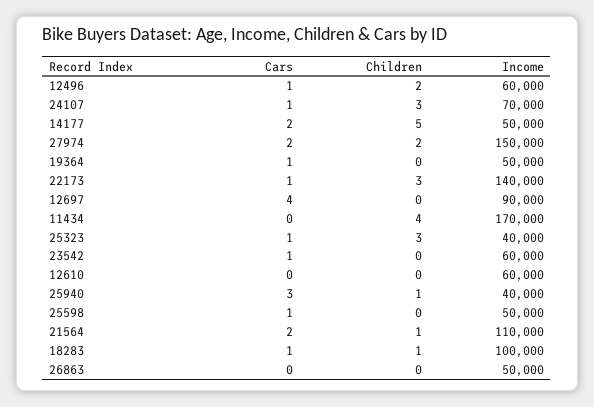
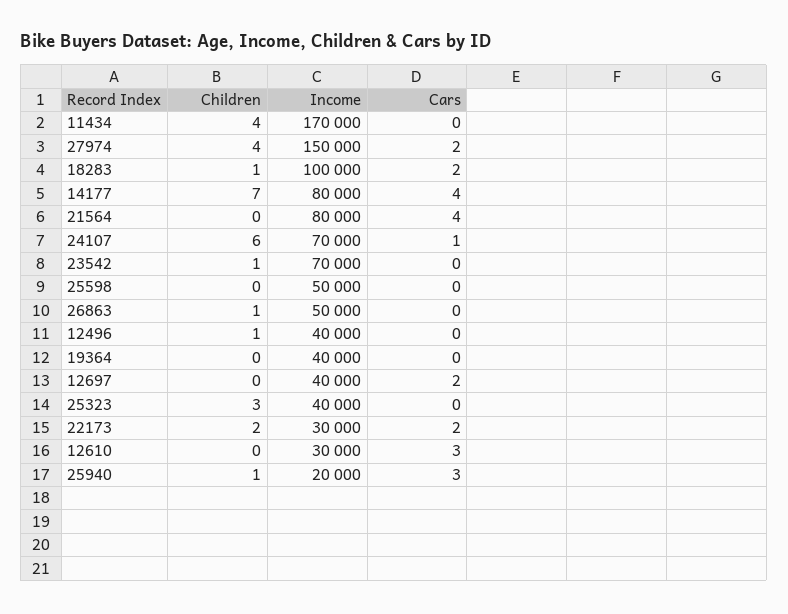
Cars, 12496: 1 -> 0
Children, 12496: 2 -> 1
Income, 12496: 60000 -> 40000
Children, 24107: 3 -> 6
Cars, 14177: 2 -> 4
Children, 14177: 5 -> 7
Income, 14177: 50000 -> 80000
Children, 27974: 2 -> 4
Cars, 19364: 1 -> 0
Income, 19364: 50000 -> 40000
Cars, 22173: 1 -> 2
Children, 22173: 3 -> 2
Income, 22173: 140000 -> 30000
Cars, 12697: 4 -> 2
Income, 12697: 90000 -> 40000
Cars, 25323: 1 -> 0
Cars, 23542: 1 -> 0
Children, 23542: 0 -> 1
Income, 23542: 60000 -> 70000
Cars, 12610: 0 -> 3
Income, 12610: 60000 -> 30000
Income, 25940: 40000 -> 20000
Cars, 25598: 1 -> 0
Cars, 21564: 2 -> 4
Children, 21564: 1 -> 0
Income, 21564: 110000 -> 80000
Cars, 18283: 1 -> 2
Children, 26863: 0 -> 1

